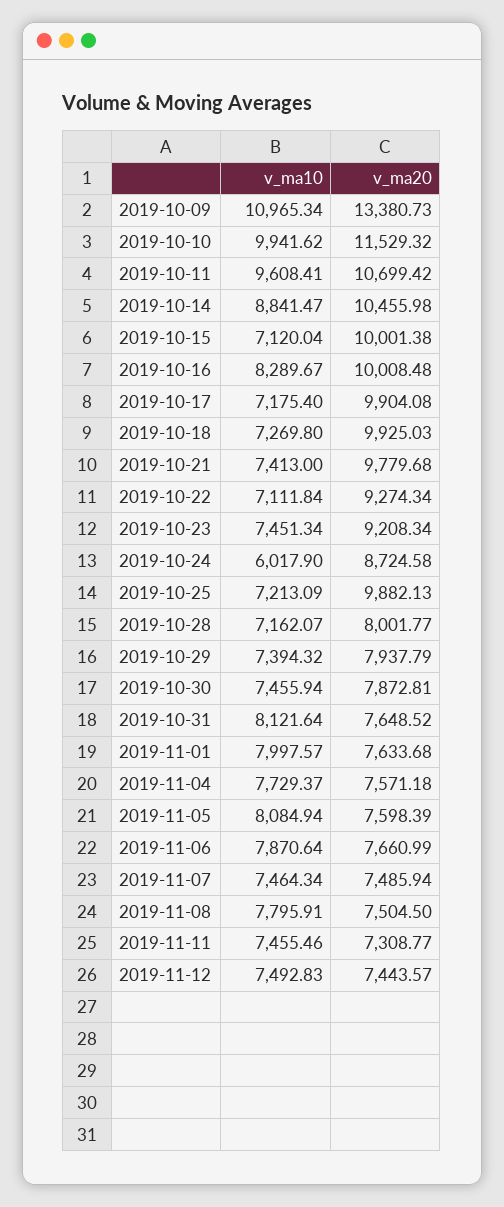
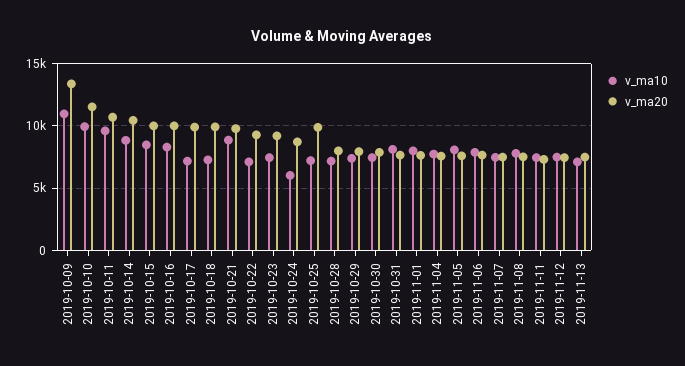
v_ma10, 2019-10-15: 7120.04 -> 8500
v_ma10, 2019-10-21: 7413 -> 9000
v_ma10, 2019-11-13: none -> 7000
v_ma20, 2019-11-13: none -> 7500

